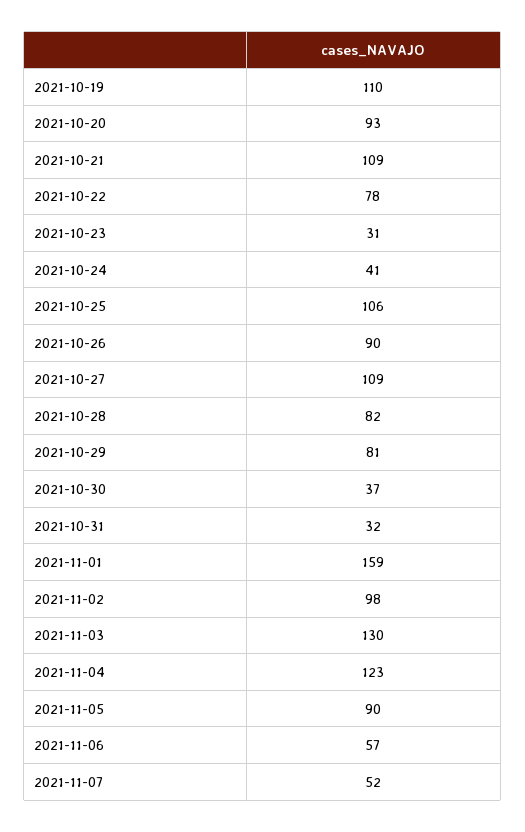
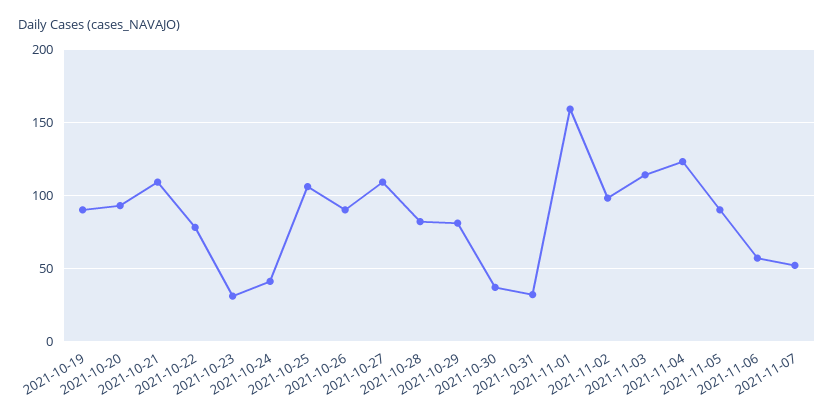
2021-10-19: 110 -> 90
2021-11-03: 130 -> 115

